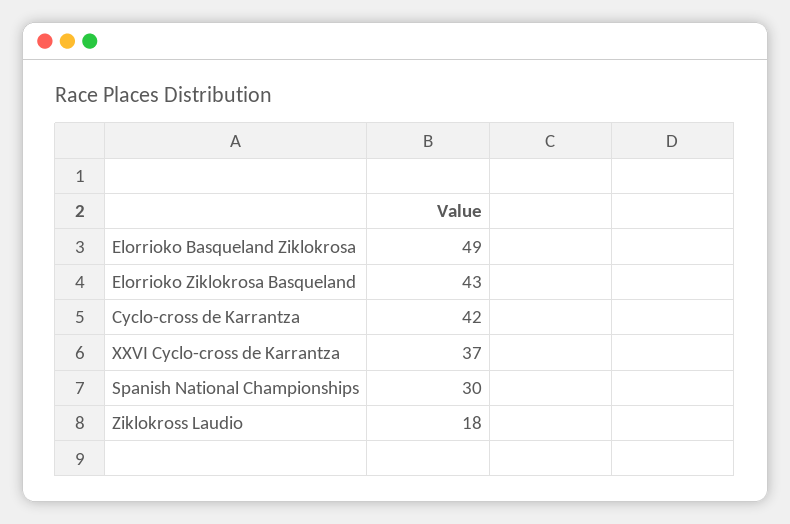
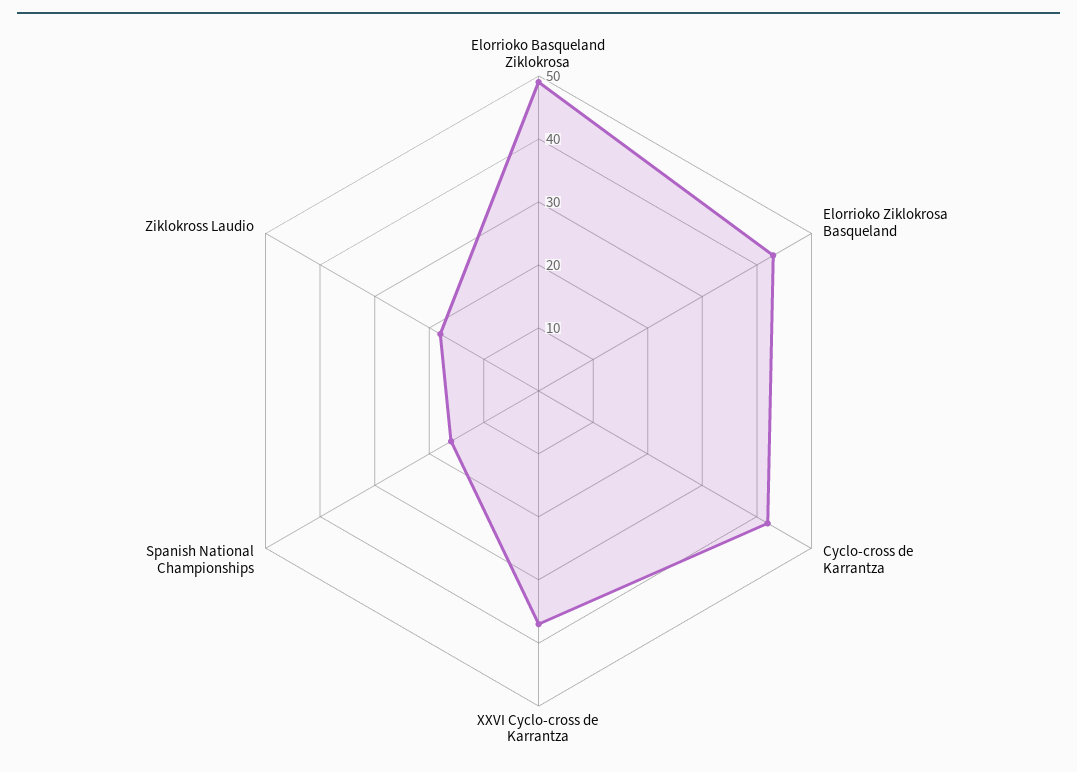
Spanish National Championships: 30 -> 15

